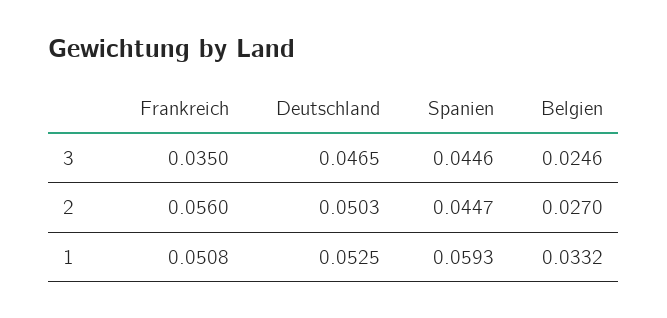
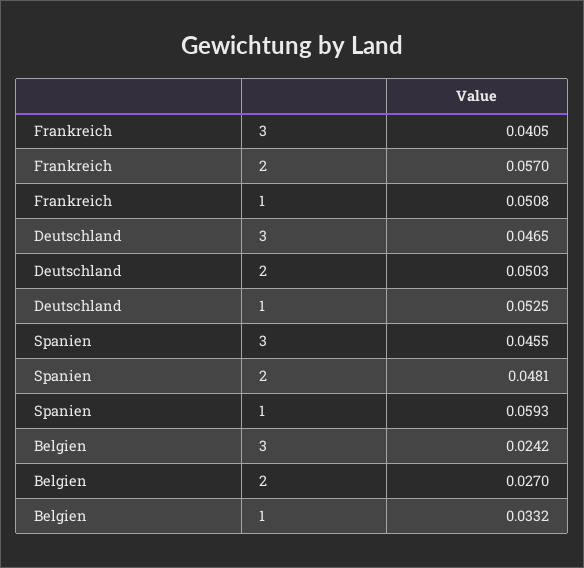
Frankreich, 3: 0.035 -> 0.0405
Spanien, 3: 0.0446 -> 0.0455
Belgien, 3: 0.0246 -> 0.0242
Frankreich, 2: 0.056 -> 0.057
Spanien, 2: 0.0447 -> 0.0481

